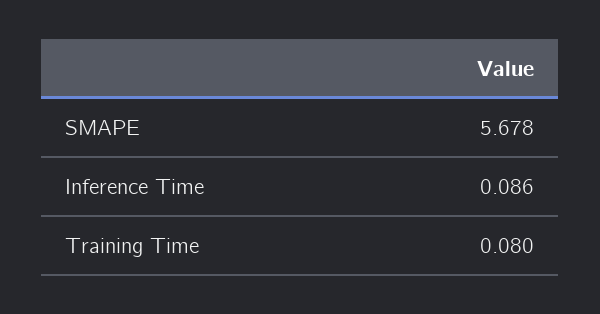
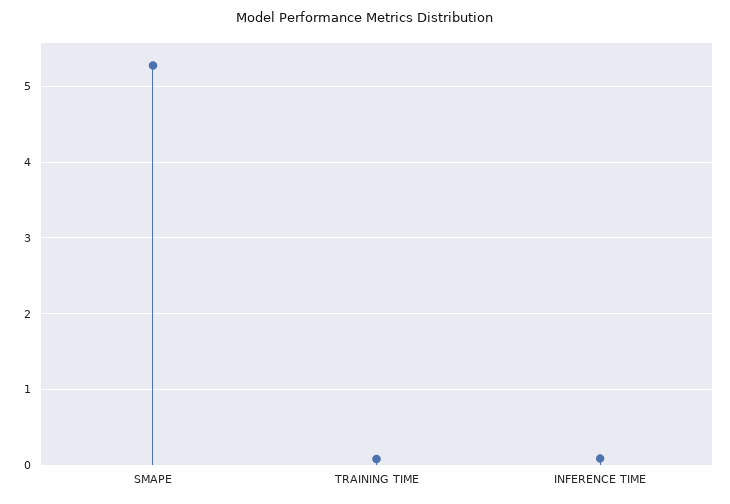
SMAPE: 5.678 -> 5.3

